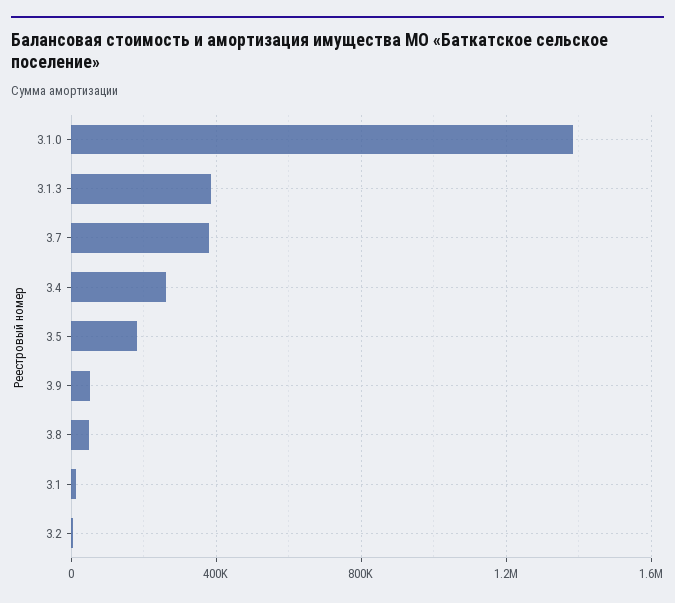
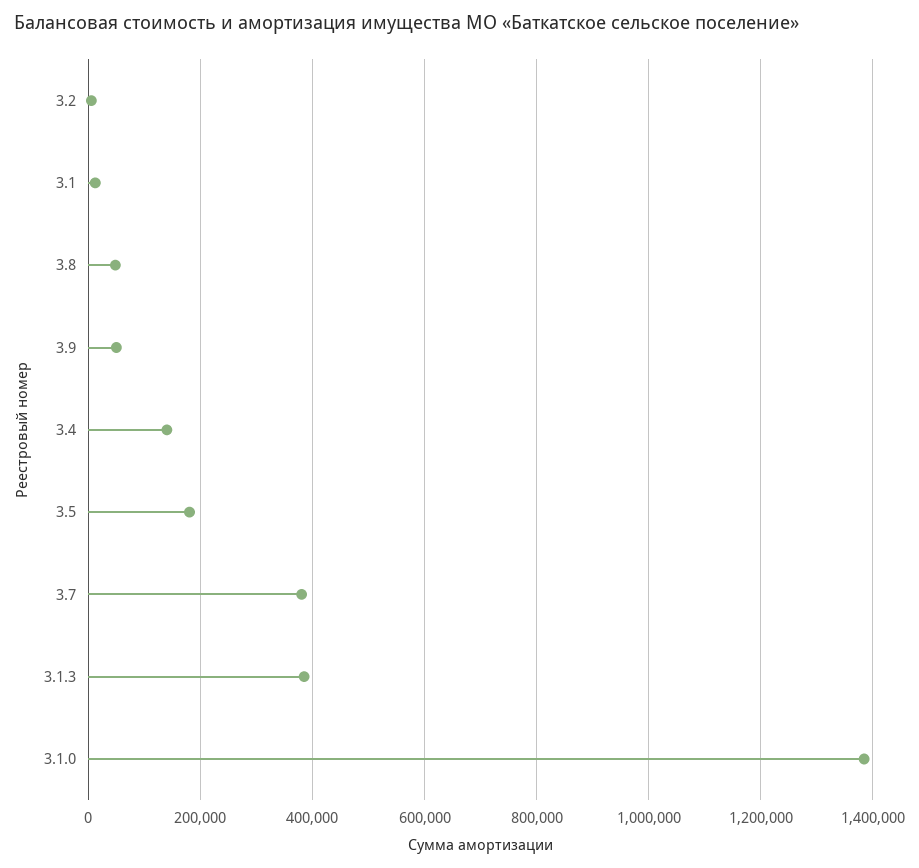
3.4: 250000 -> 140000

